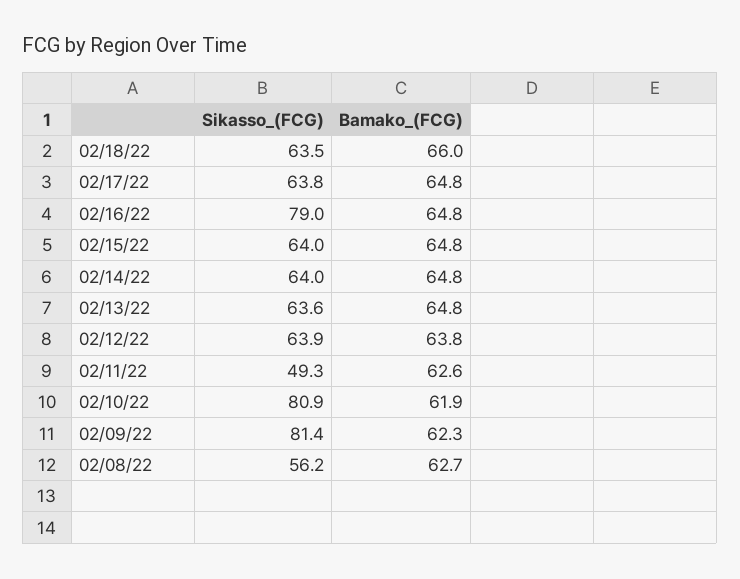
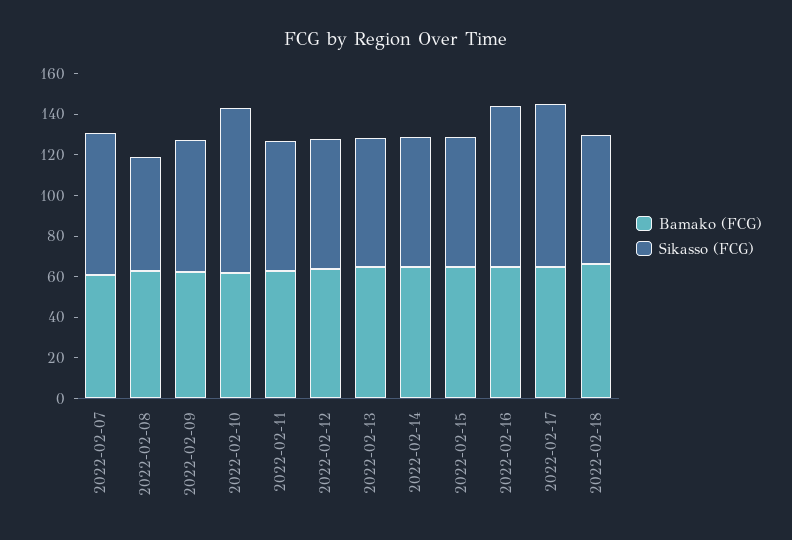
Sikasso_(FCG), 02/17/22: 63.8 -> 80
Sikasso_(FCG), 02/11/22: 49.3 -> 65
Sikasso_(FCG), 02/09/22: 81.4 -> 65
Bamako_(FCG), 2022-02-07: none -> 60
Sikasso_(FCG), 2022-02-07: none -> 70

